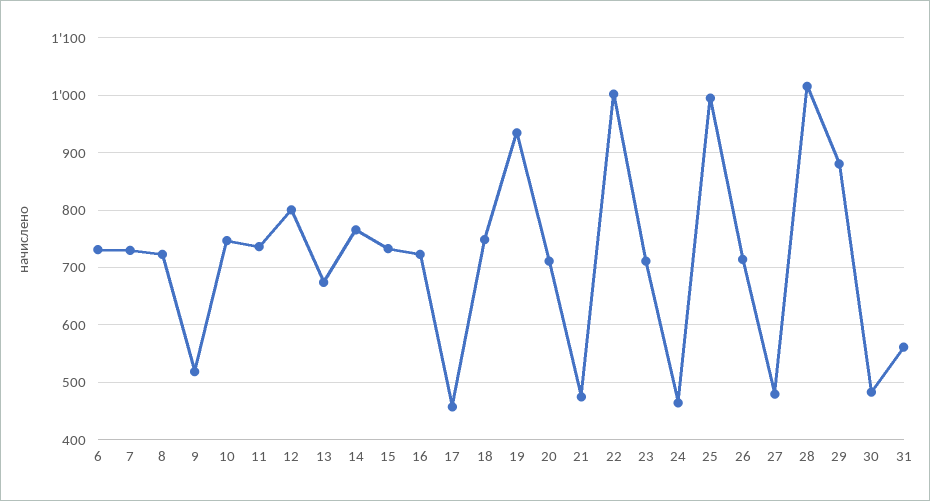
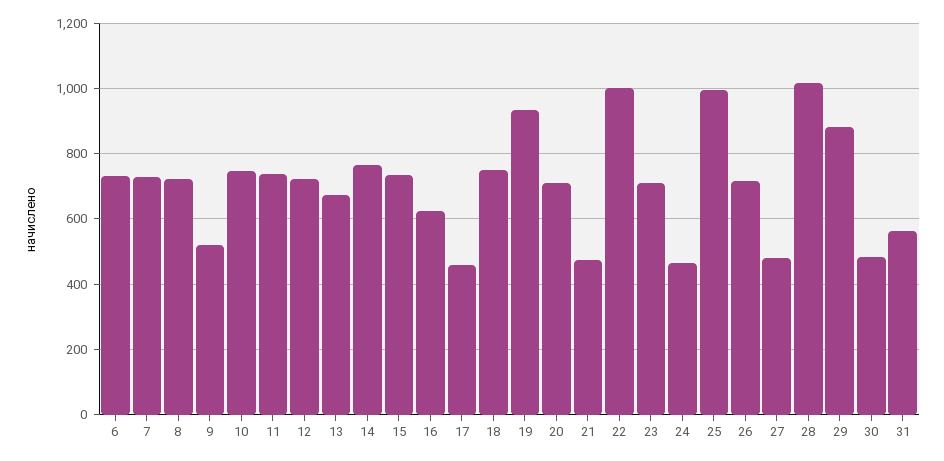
12: 800 -> 720
16: 720 -> 620

